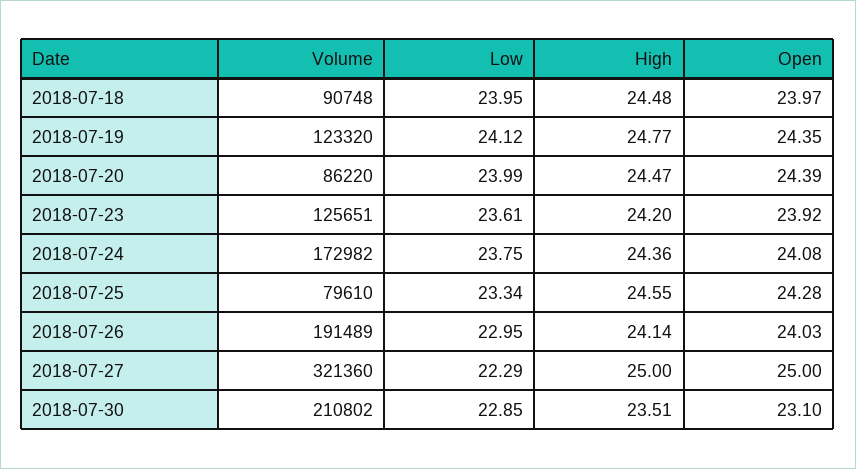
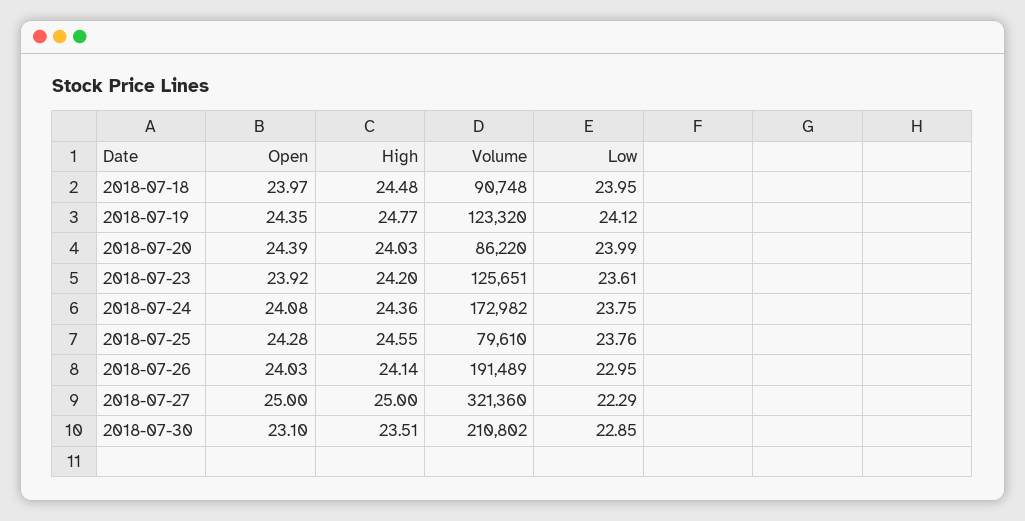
High, 2018-07-20: 24.47 -> 24.03
Low, 2018-07-25: 23.34 -> 23.76

